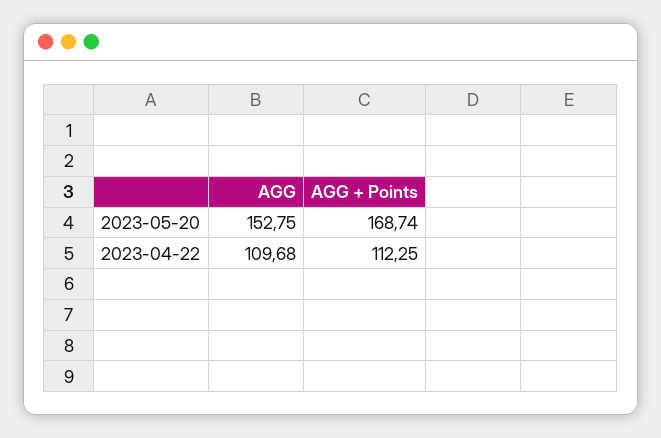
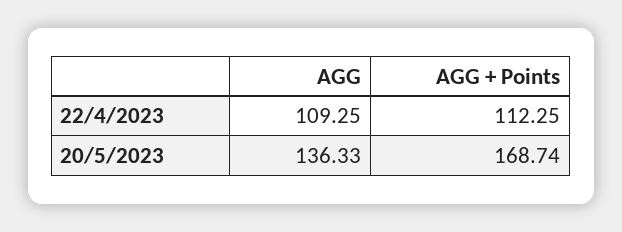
AGG, 2023-05-20: 152.75 -> 136.33
AGG, 2023-04-22: 109.68 -> 109.25

